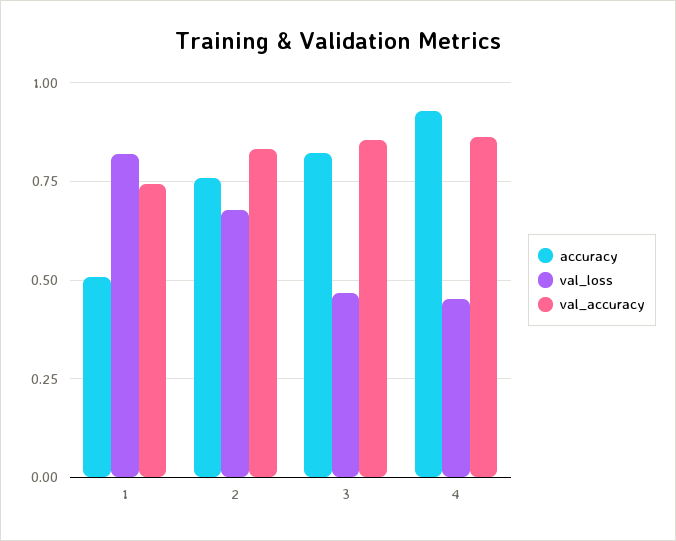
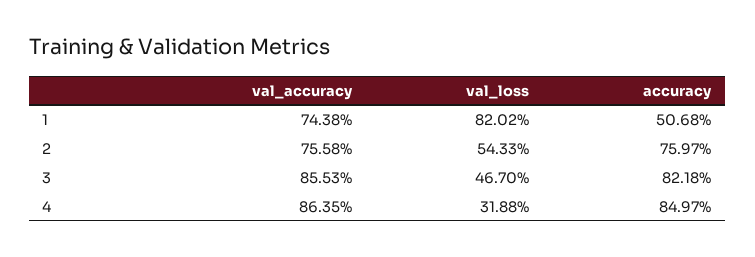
val_loss, 2: 0.675 -> 0.5433
val_accuracy, 2: 0.825 -> 0.7558
accuracy, 4: 0.925 -> 0.8497
val_loss, 4: 0.45 -> 0.3188

